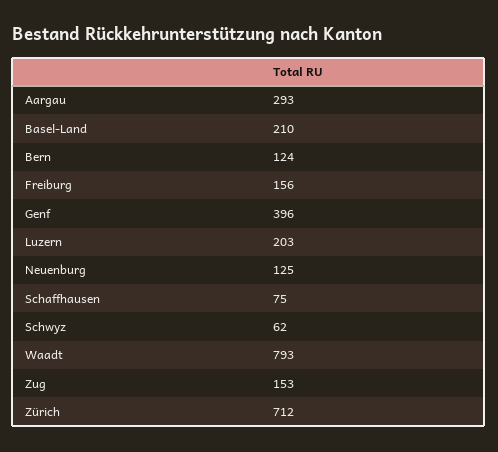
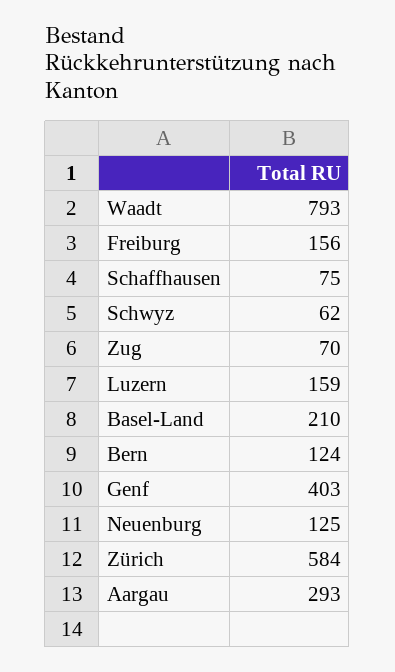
Genf: 396 -> 403
Luzern: 203 -> 159
Zug: 153 -> 70
Zürich: 712 -> 584

